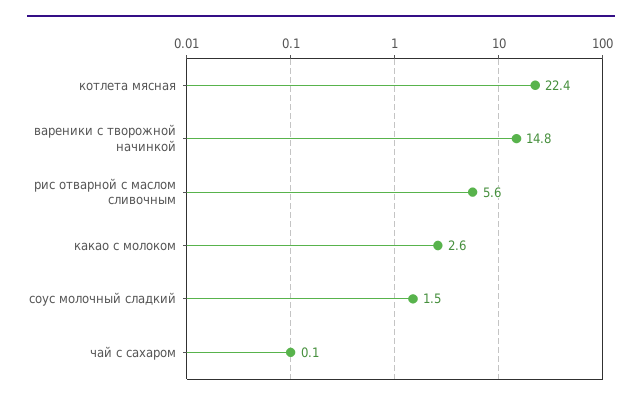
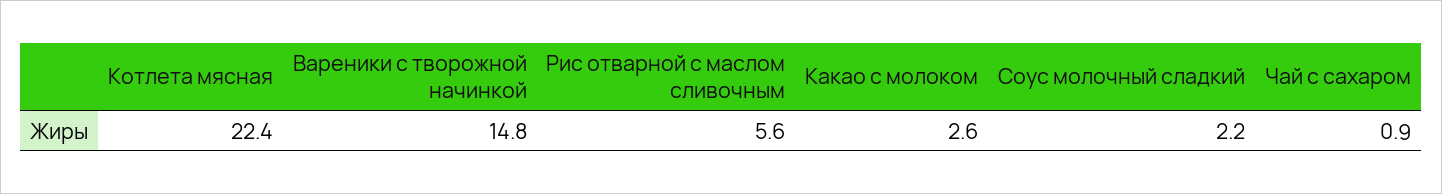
соус молочный сладкий: 1.5 -> 2.2
чай с сахаром: 0.1 -> 0.9

